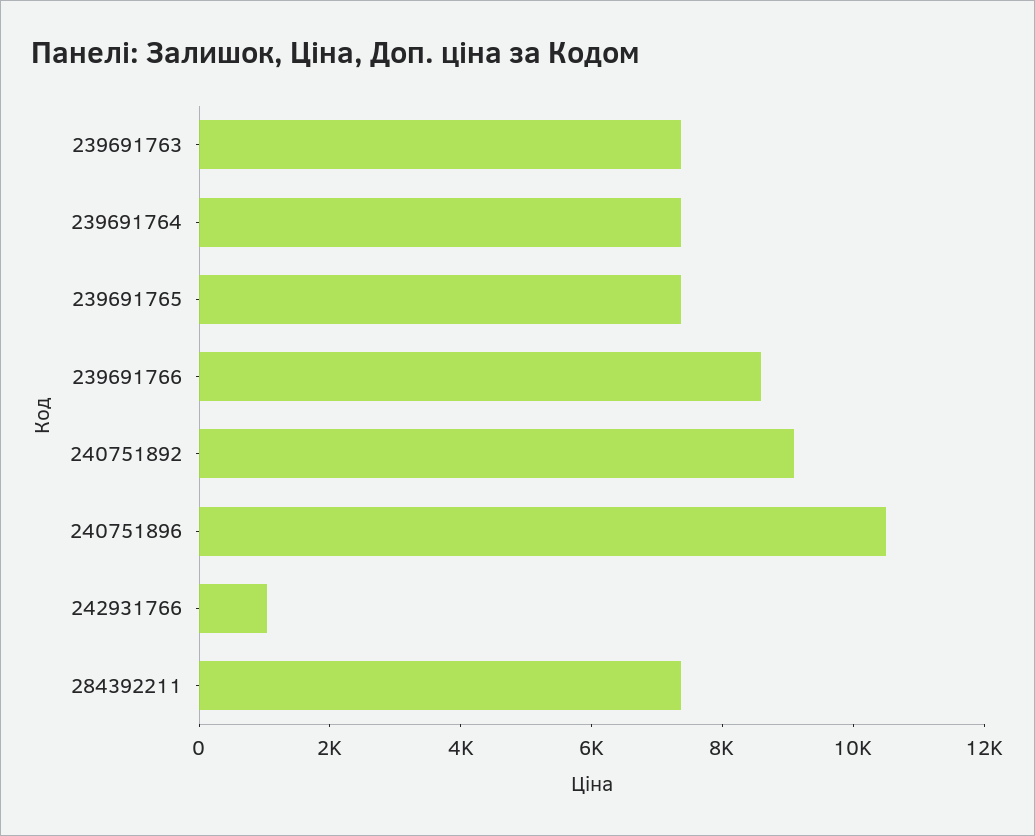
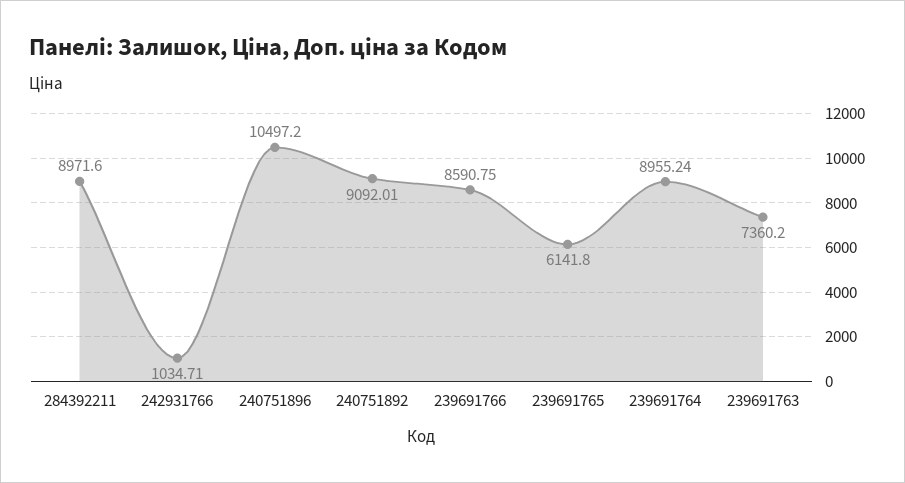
239691764: 7500 -> 8955.24
239691765: 7500 -> 6141.8
284392211: 7500 -> 8971.6

